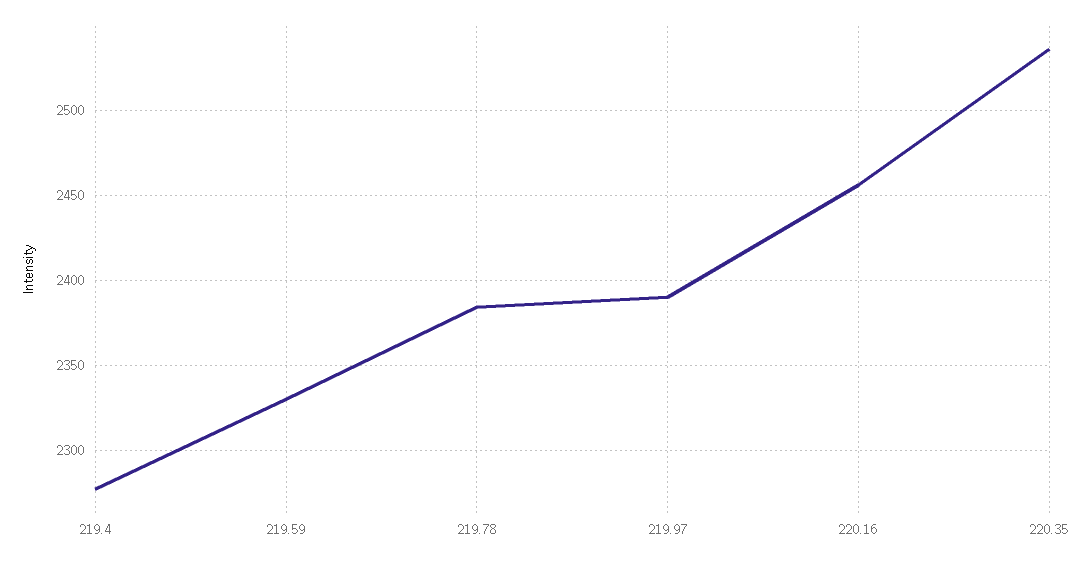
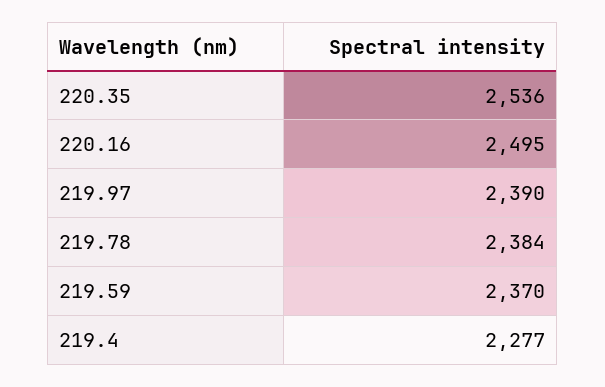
219.59: 2330 -> 2370
220.16: 2455 -> 2495

